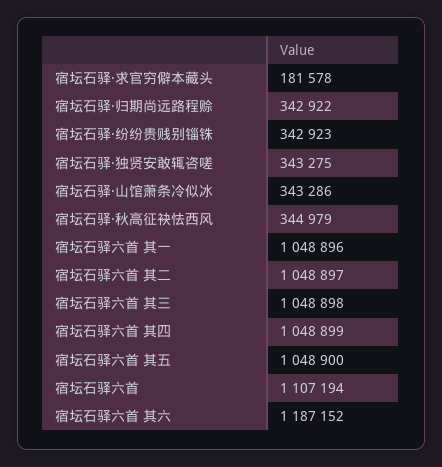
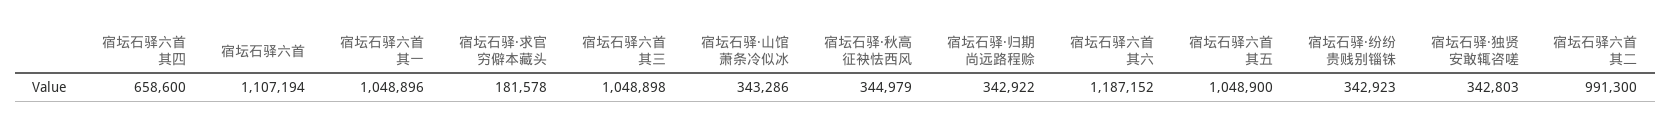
宿坛石驿·独贤安敢辄咨嗟: 343275 -> 342803
宿坛石驿六首 其二: 1048897 -> 991300
宿坛石驿六首 其四: 1048899 -> 658600

